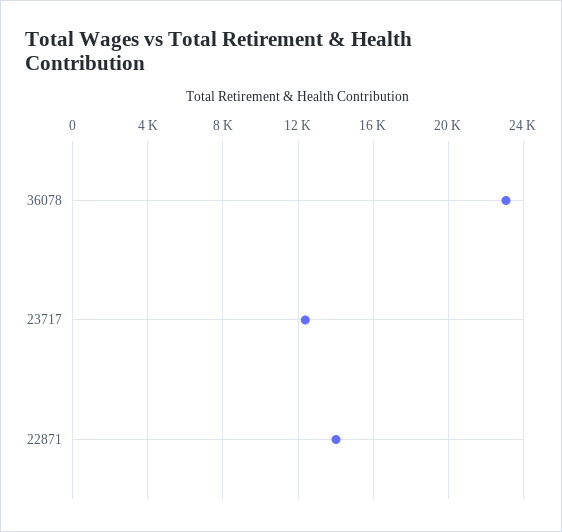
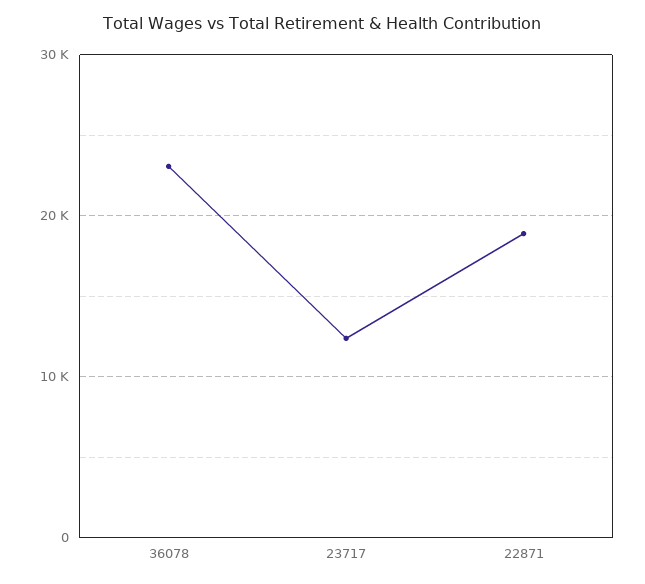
22871: 14000 -> 19000

